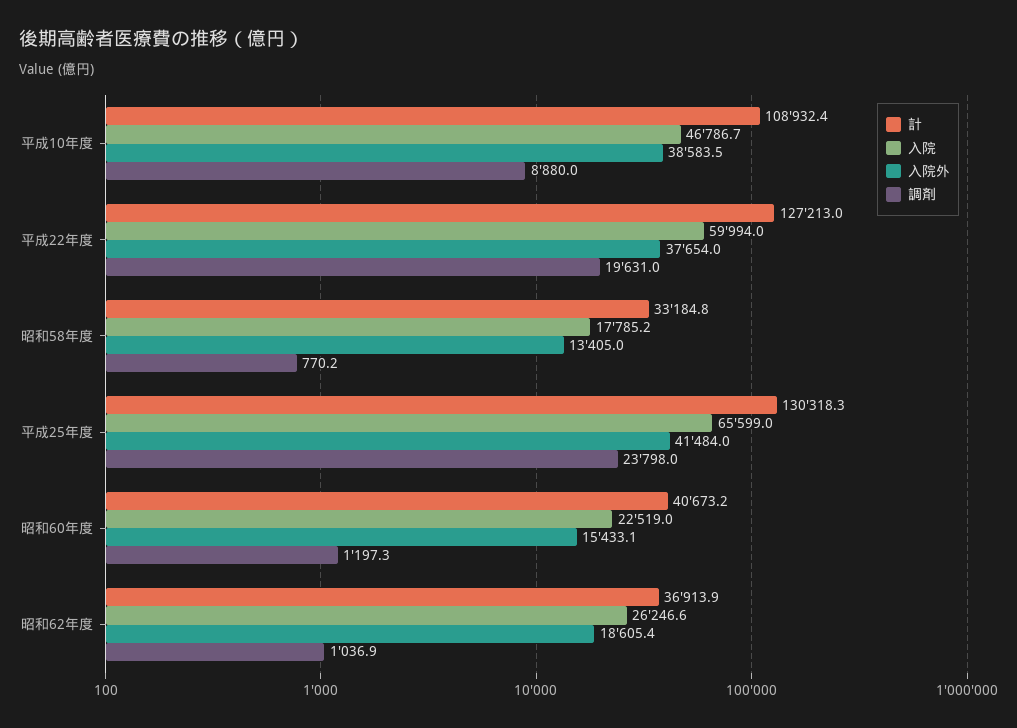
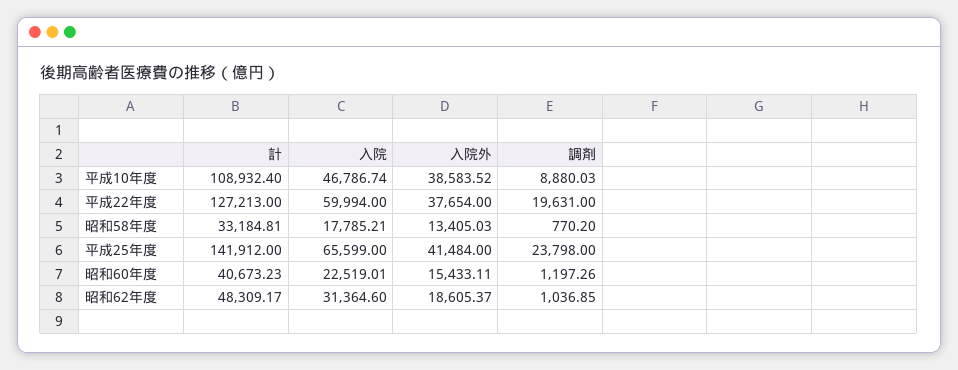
計, 平成25年度: 130318.3 -> 141912
計, 昭和62年度: 36913.9 -> 48309.17
入院, 昭和62年度: 26246.6 -> 31364.6

